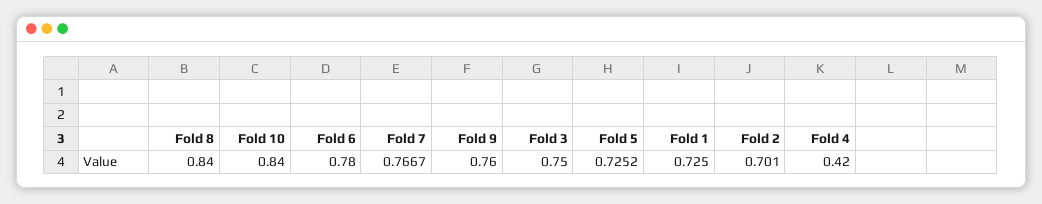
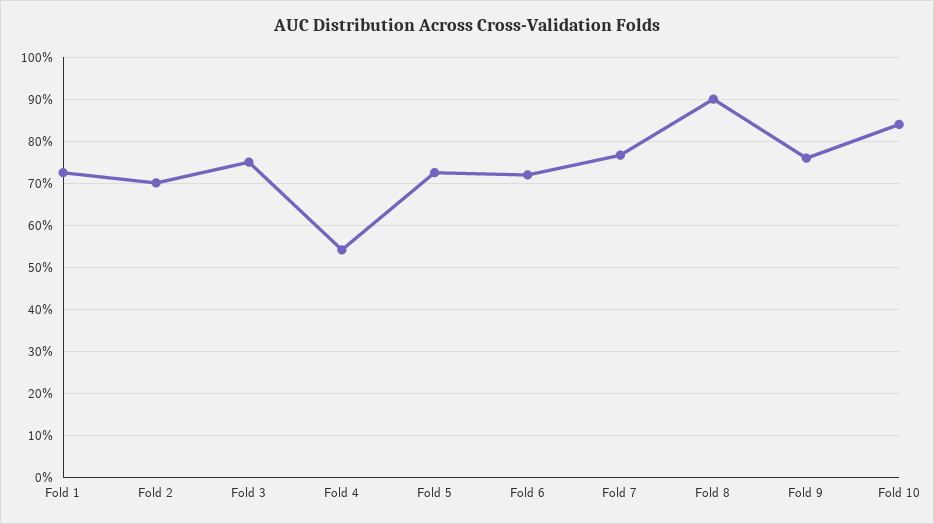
Fold 8: 0.84 -> 0.9
Fold 6: 0.78 -> 0.72
Fold 4: 0.42 -> 0.54

